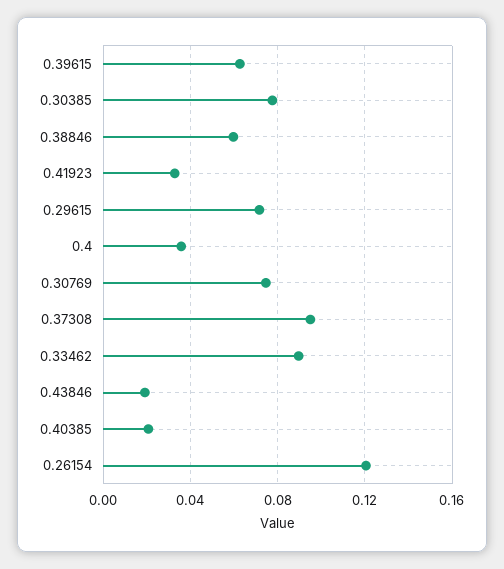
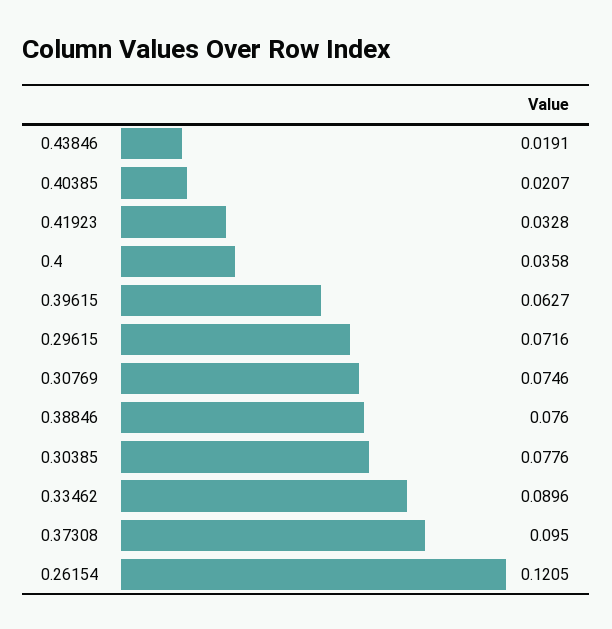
0.38846: 0.06 -> 0.076

